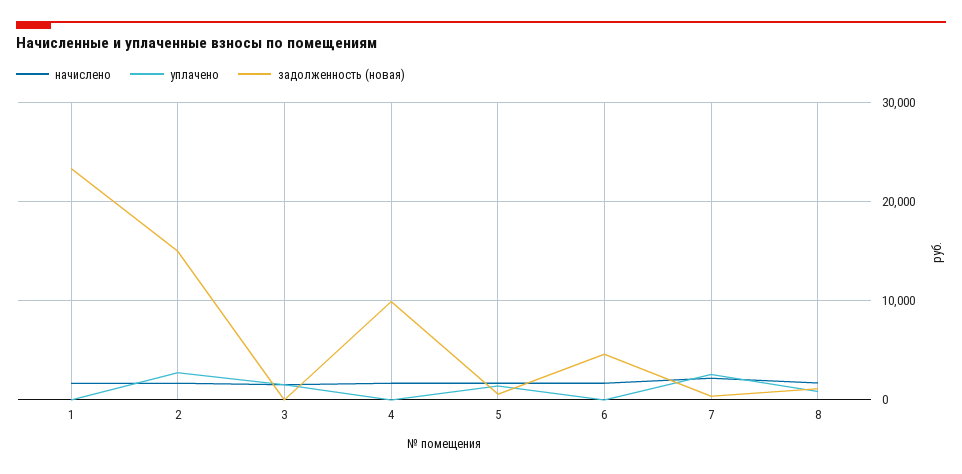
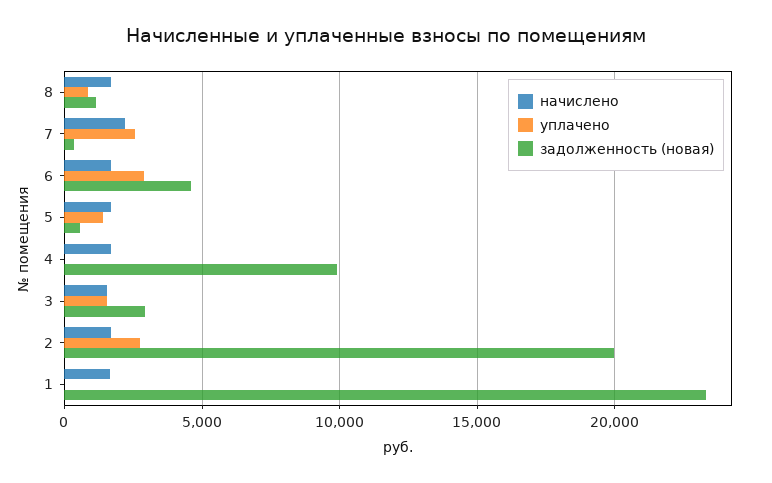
задолженность (новая), 2: 15000 -> 20000
задолженность (новая), 3: 0 -> 3000
уплачено, 6: 0 -> 3000

